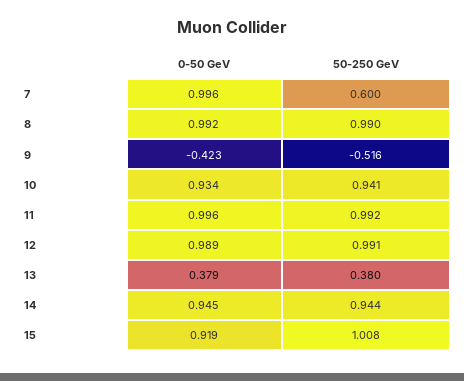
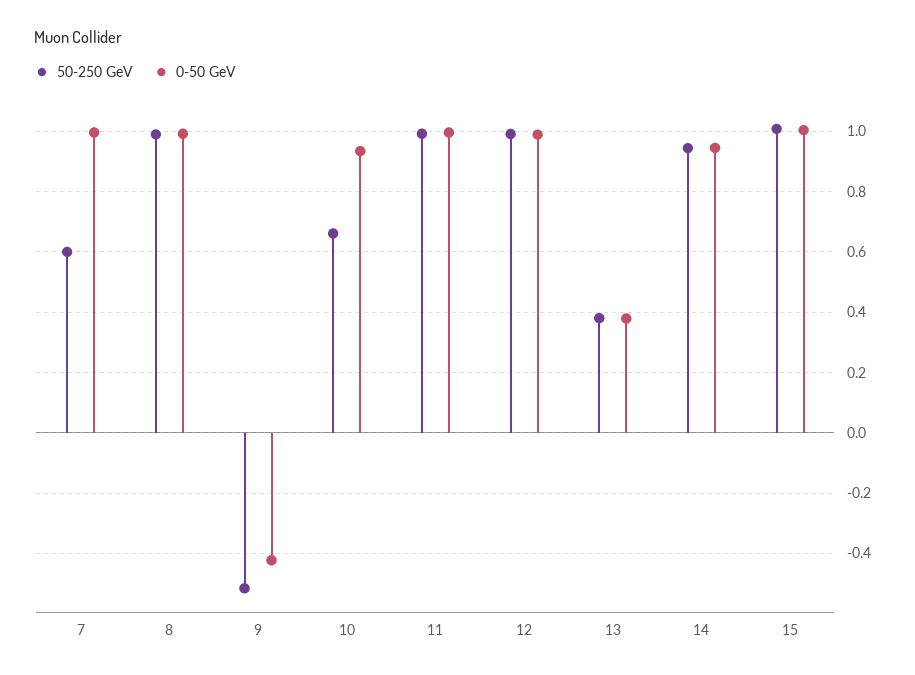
50-250 GeV, 10: 0.941 -> 0.66
0-50 GeV, 15: 0.919 -> 1

